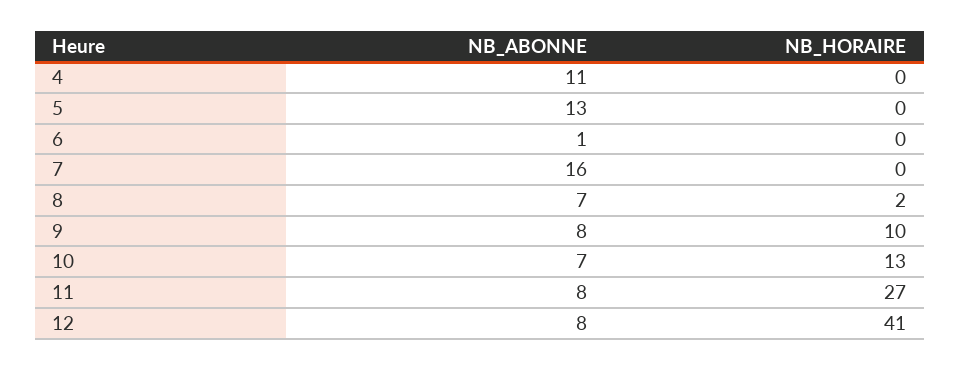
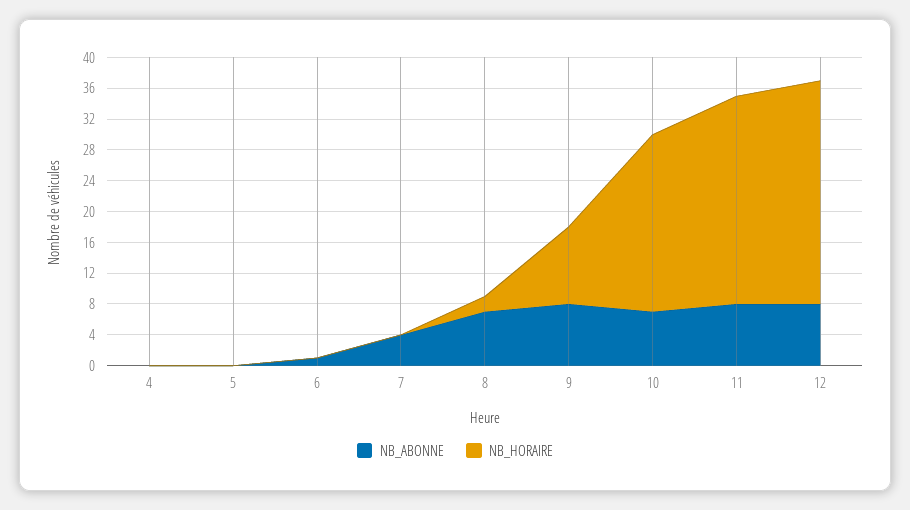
NB_ABONNE, 4: 11 -> 0
NB_ABONNE, 5: 13 -> 0
NB_ABONNE, 7: 16 -> 4
NB_HORAIRE, 10: 13 -> 24
NB_HORAIRE, 12: 41 -> 28

